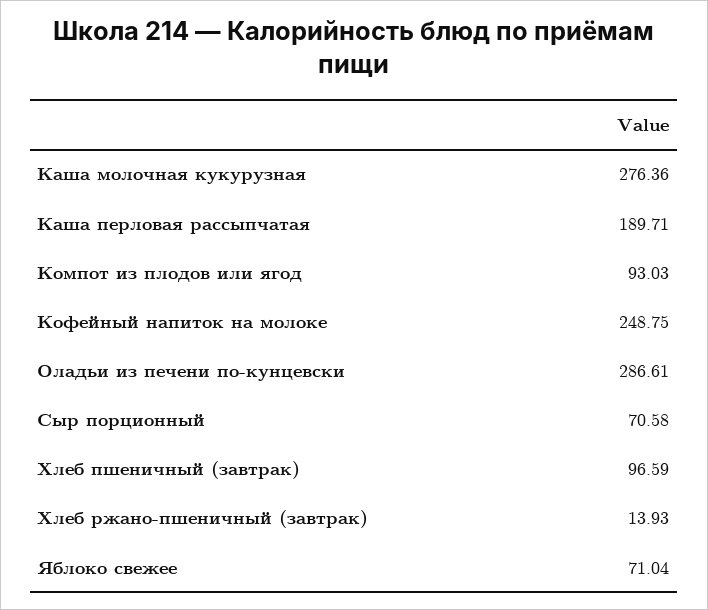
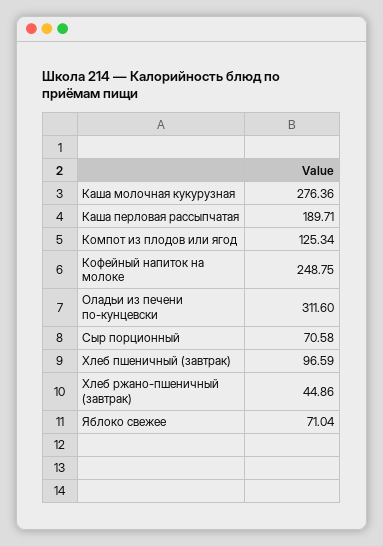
Компот из плодов или ягод: 93.03 -> 125.34
Оладьи из печени по-кунцевски: 286.61 -> 311.6
Хлеб ржано-пшеничный (завтрак): 13.93 -> 44.86

